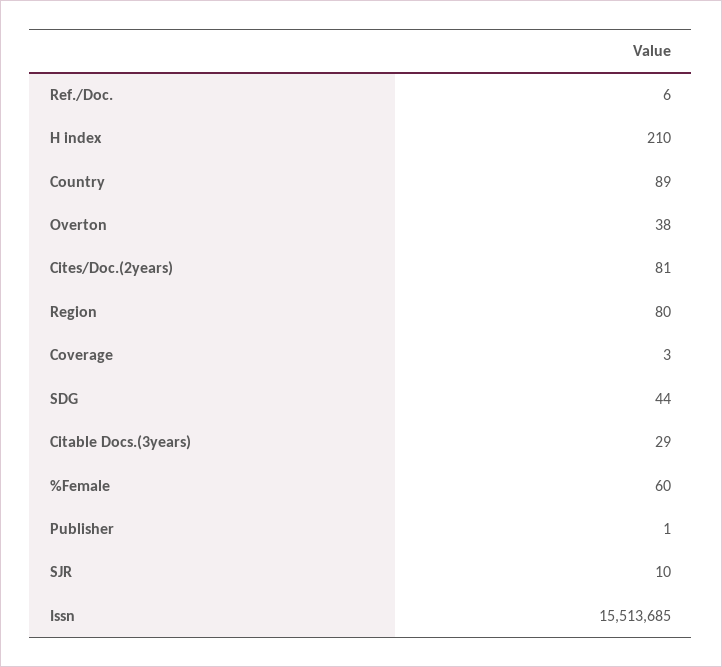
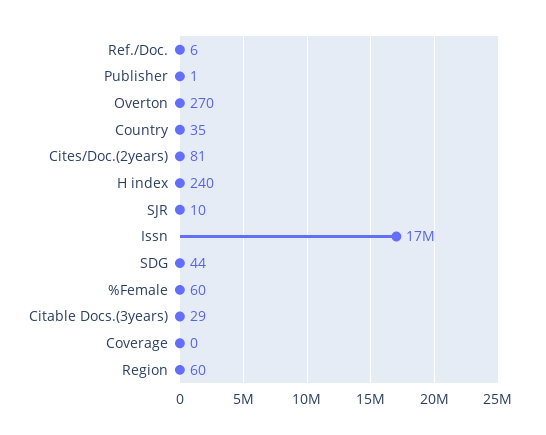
H index: 210 -> 240
Country: 89 -> 35
Overton: 38 -> 270
Region: 80 -> 60
Coverage: 3 -> 0
Issn: 15513685 -> 17000000

